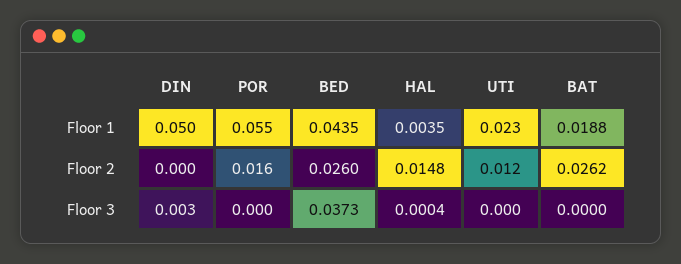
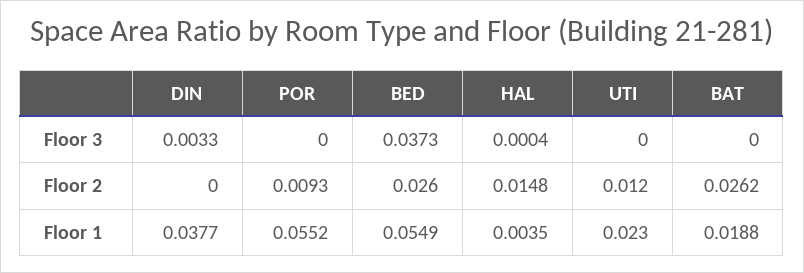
DIN, Floor 1: 0.05 -> 0.0377
BED, Floor 1: 0.0435 -> 0.0549
POR, Floor 2: 0.016 -> 0.0093

